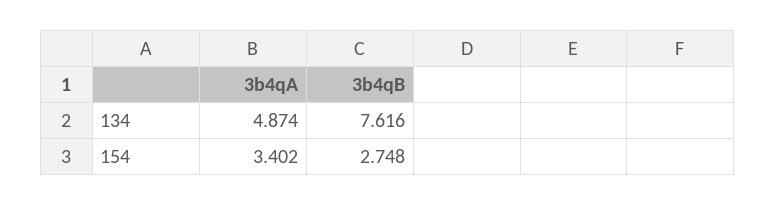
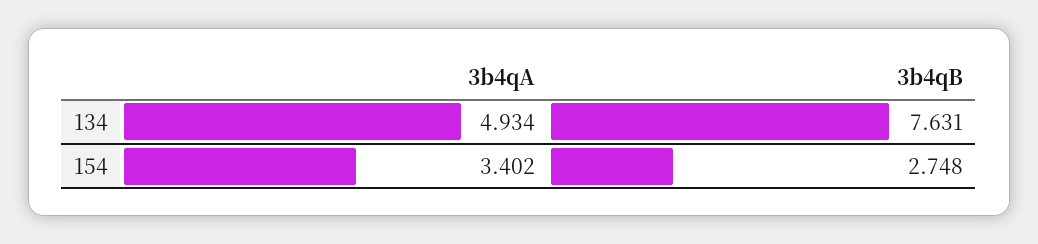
3b4qA, 134: 4.874 -> 4.934
3b4qB, 134: 7.616 -> 7.631

